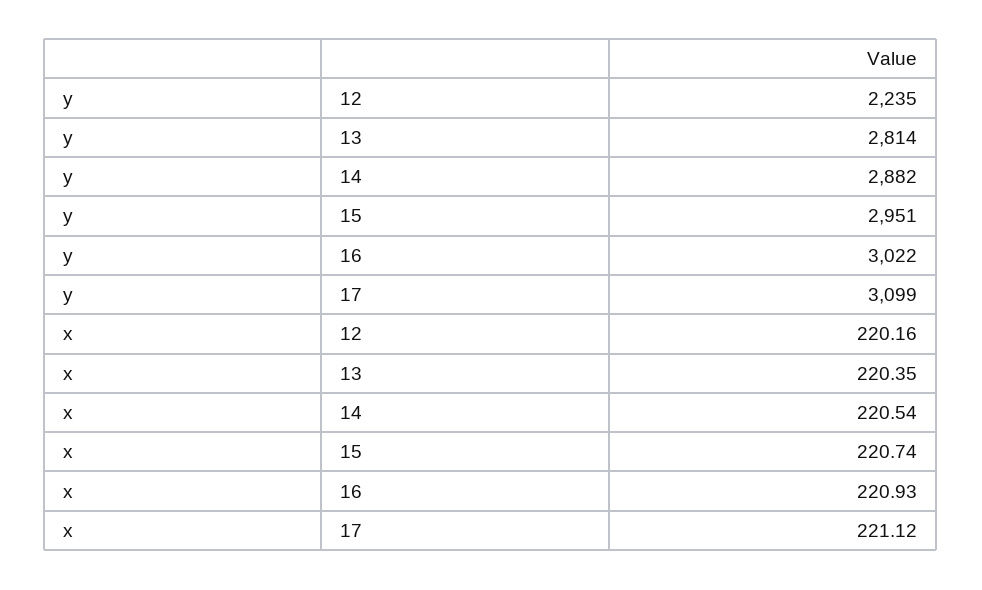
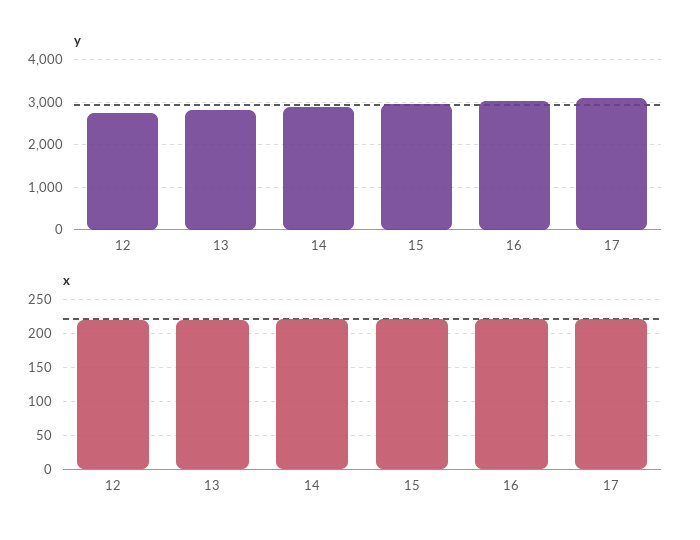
y, 12: 2235 -> 2800

